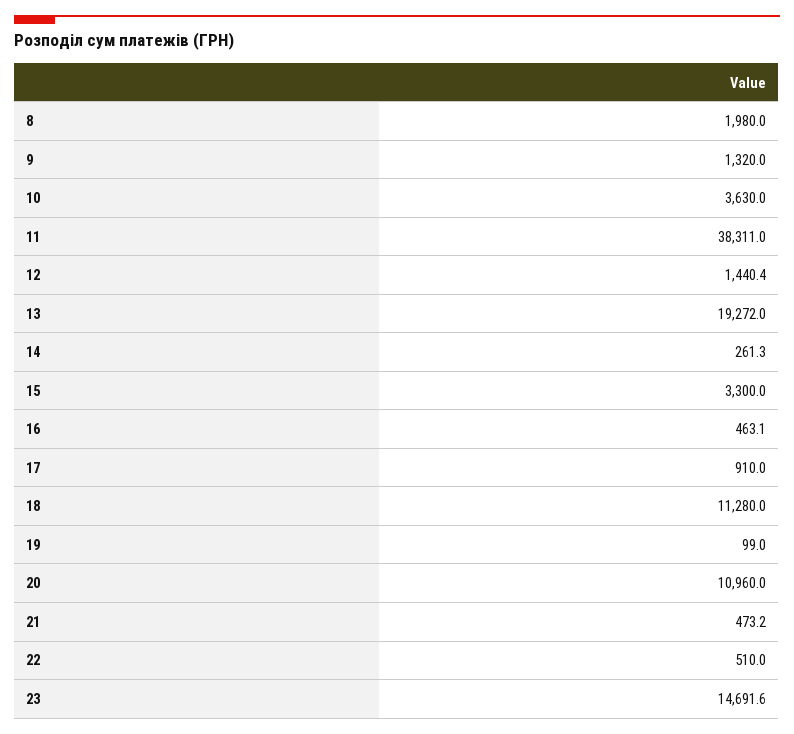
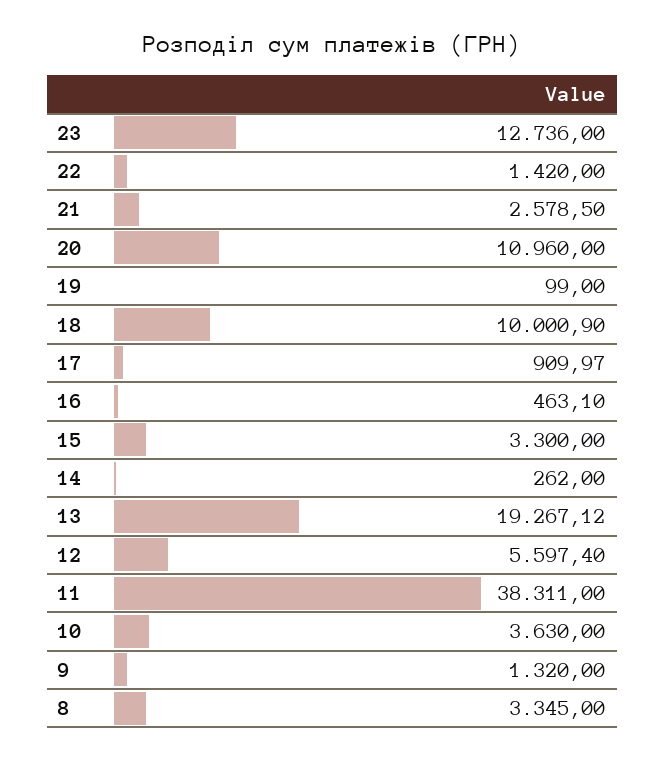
8: 1980 -> 3345
12: 1440.4 -> 5597.4
13: 19272 -> 19267.12
14: 261.3 -> 262
17: 910 -> 909.97
18: 11280 -> 10000.9
21: 473.2 -> 2578.5
22: 510 -> 1420
23: 14691.6 -> 12736

